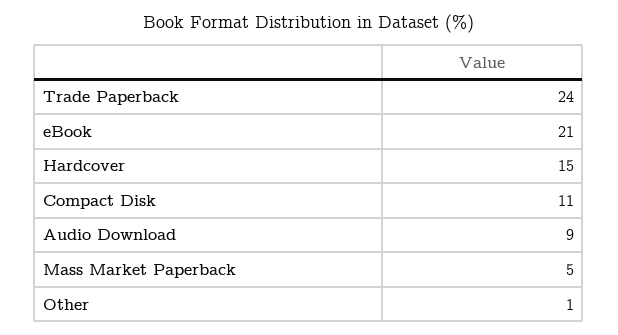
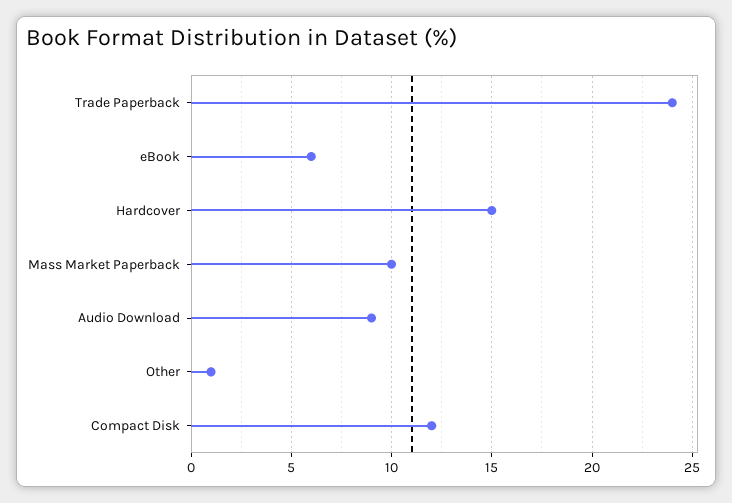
eBook: 21 -> 6
Compact Disk: 11 -> 12
Mass Market Paperback: 5 -> 10

